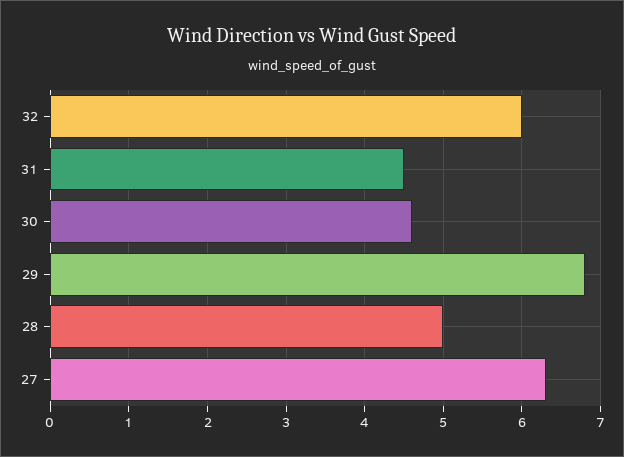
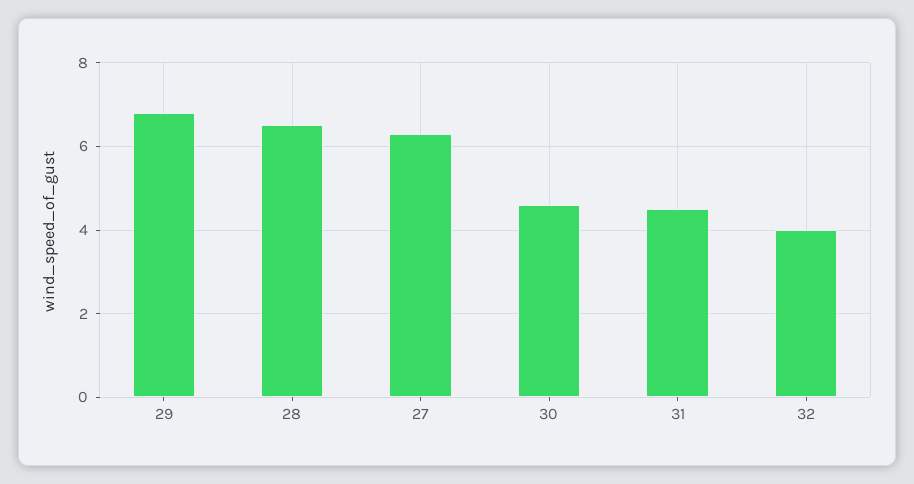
32: 6 -> 4
28: 5 -> 6.5

